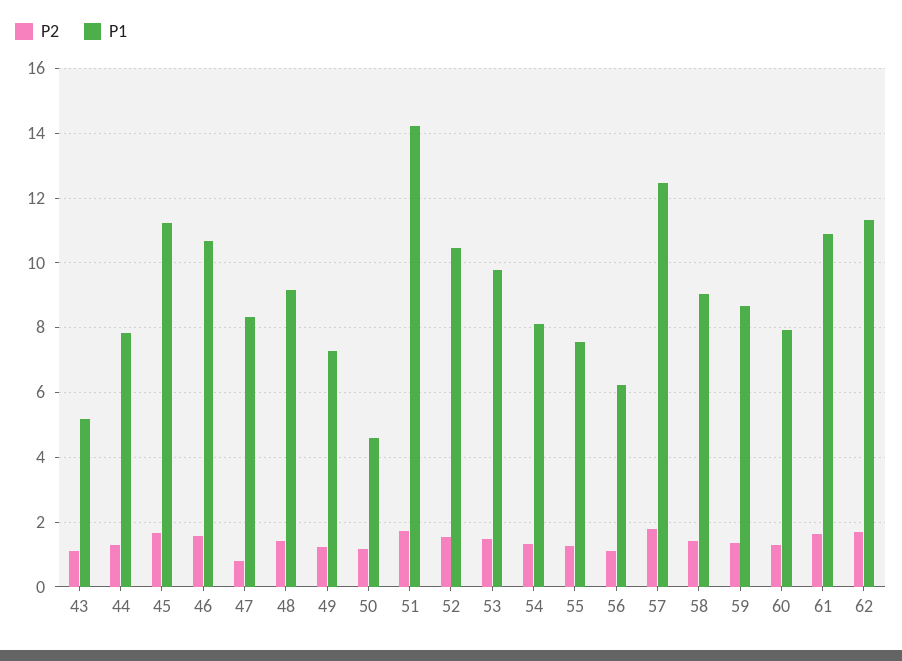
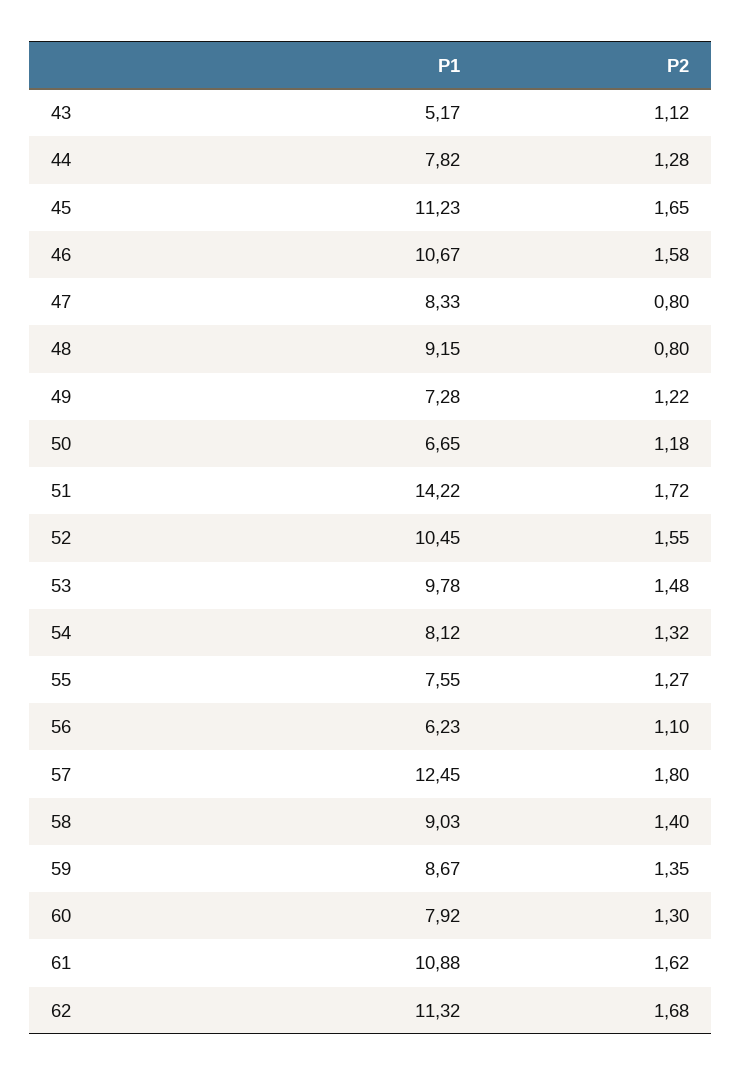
P2, 48: 1.4 -> 0.8
P1, 50: 4.6 -> 6.65

